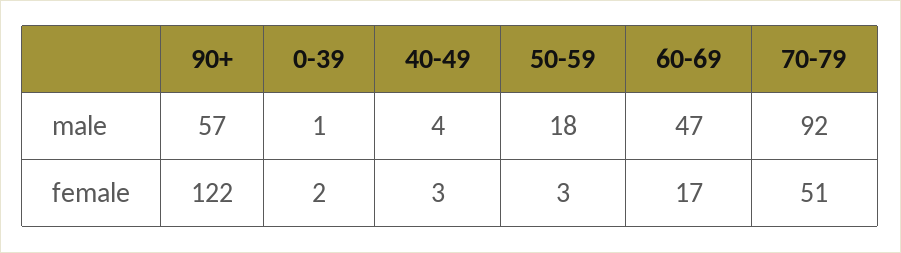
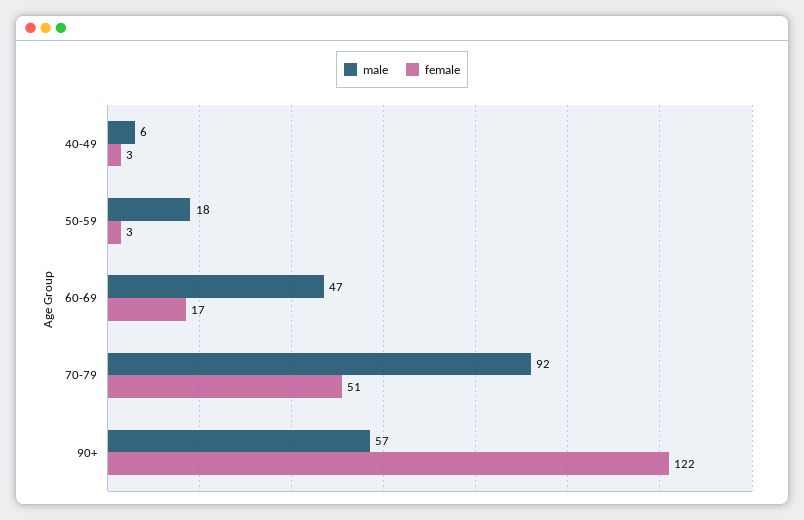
male, 0-39: 1 -> none
male, 40-49: 4 -> 6
female, 0-39: 2 -> none

